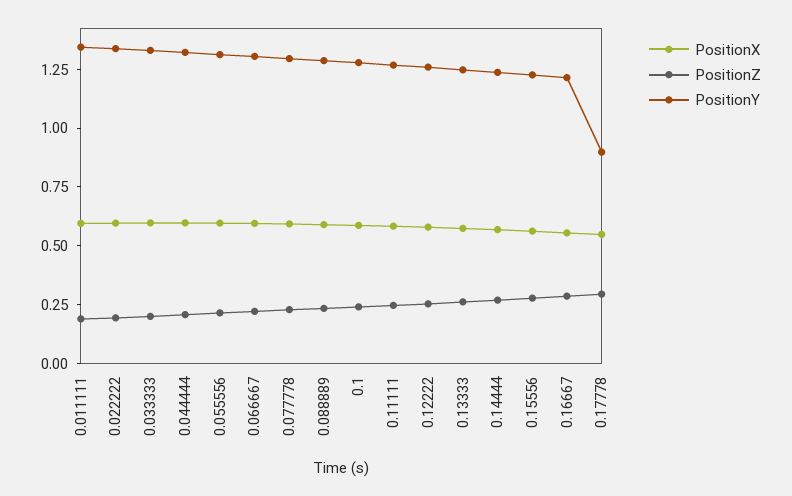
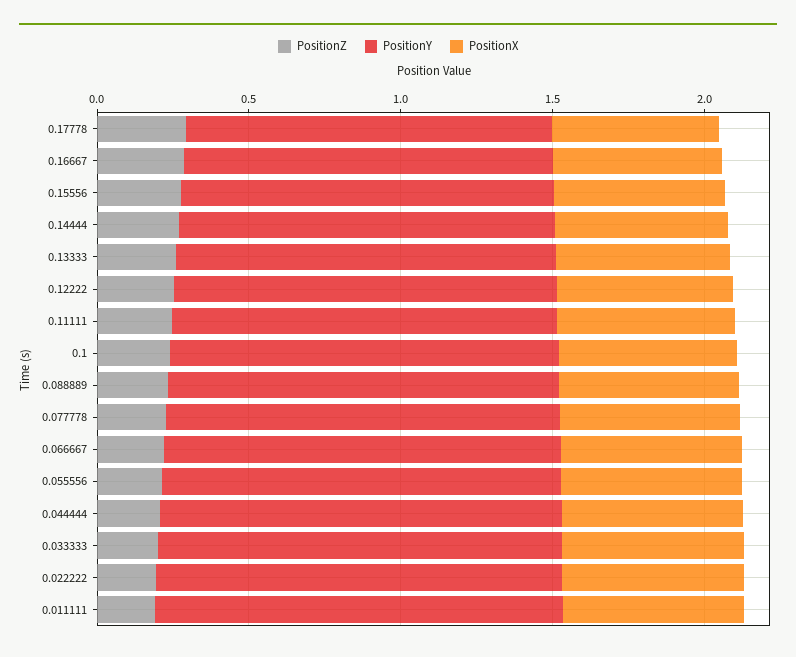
PositionY, 0.17778: 0.9 -> 1.2

